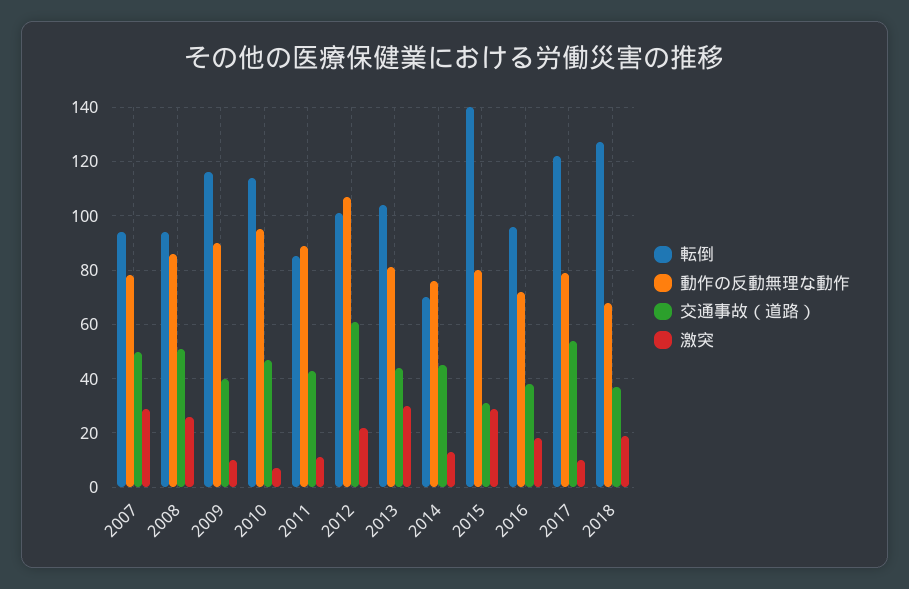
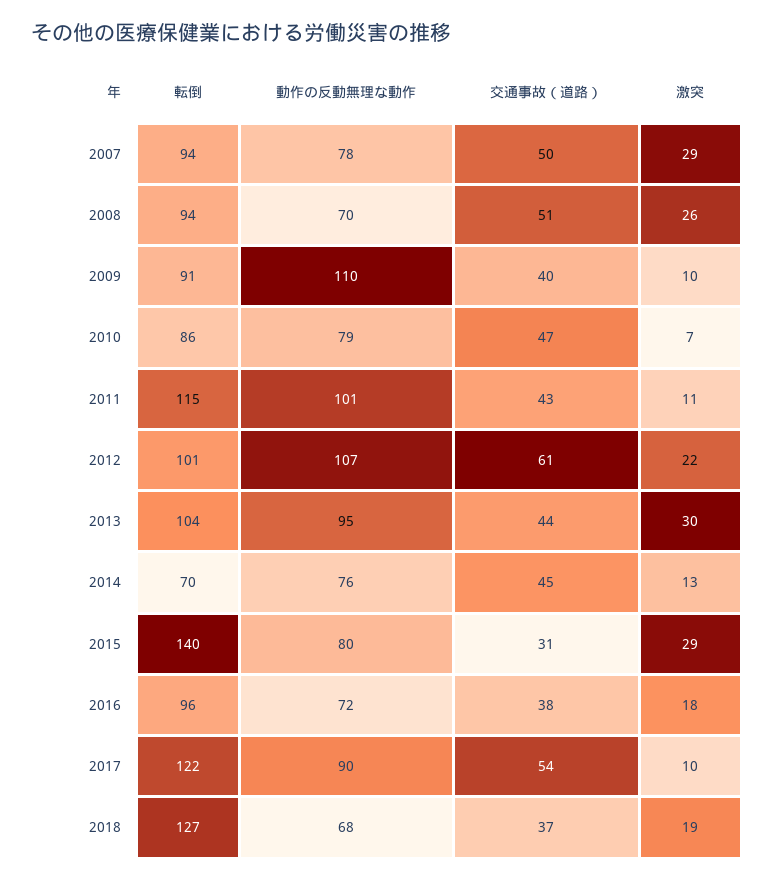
動作の反動無理な動作, 2008: 85 -> 70
転倒, 2009: 115 -> 91
動作の反動無理な動作, 2009: 90 -> 110
転倒, 2010: 115 -> 86
動作の反動無理な動作, 2010: 95 -> 79
転倒, 2011: 85 -> 115
動作の反動無理な動作, 2011: 90 -> 101
動作の反動無理な動作, 2013: 80 -> 95
動作の反動無理な動作, 2017: 80 -> 90

